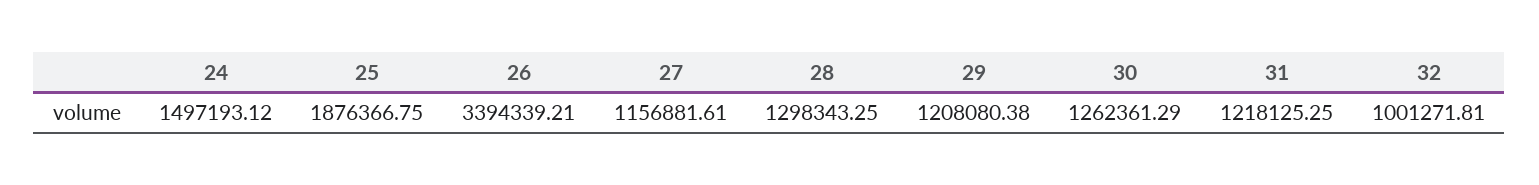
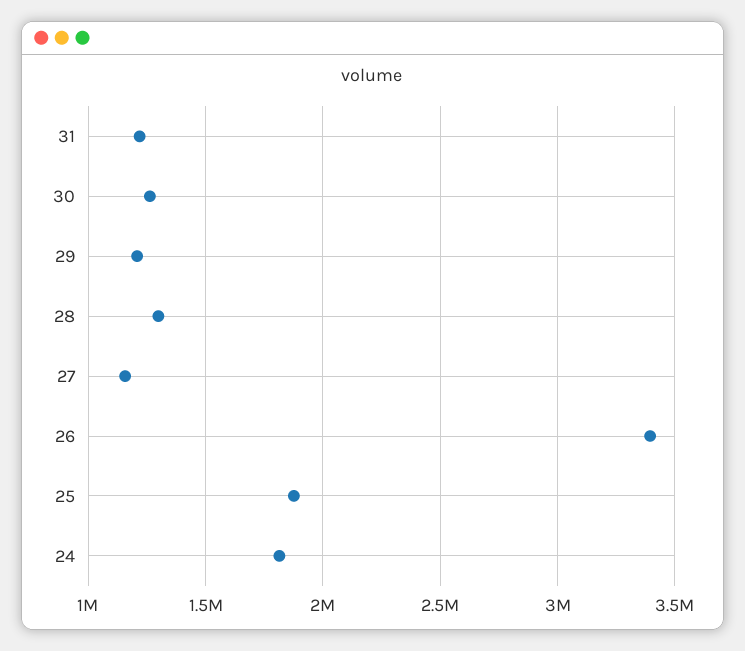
24: 1497193.12 -> 1800000
32: 1001271.81 -> none

